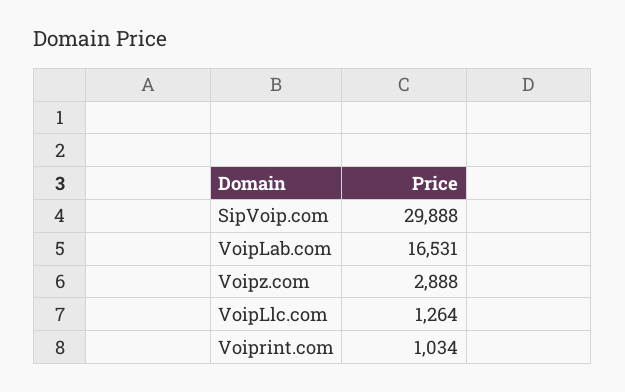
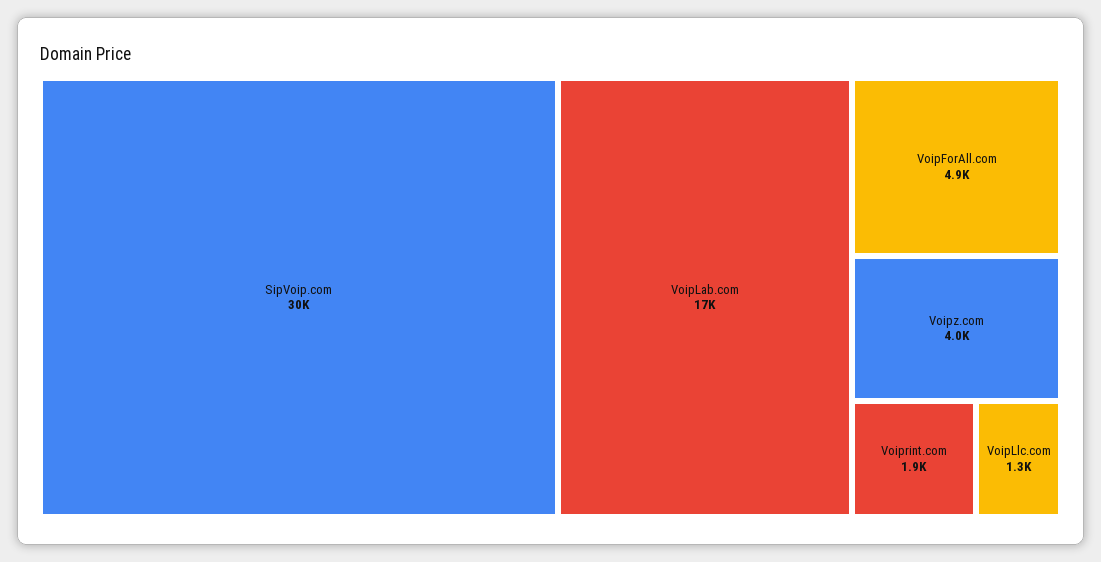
Voipz.com: 2888 -> 4000
Voiprint.com: 1034 -> 1900
VoipForAll.com: none -> 4900

